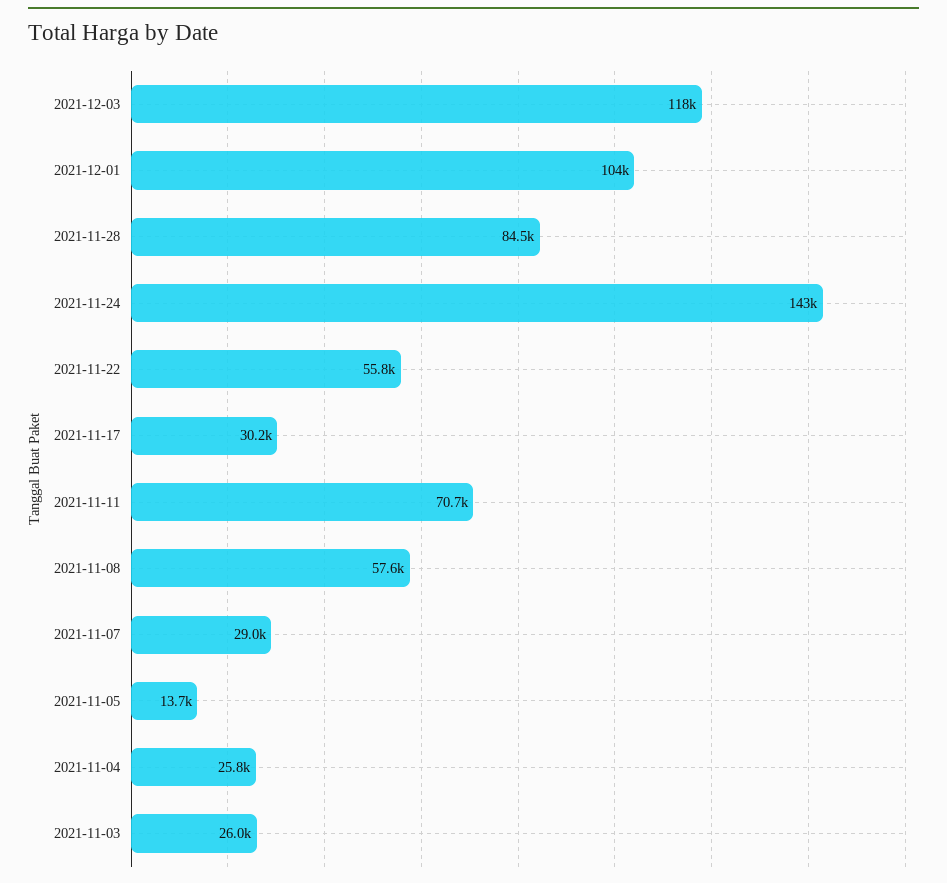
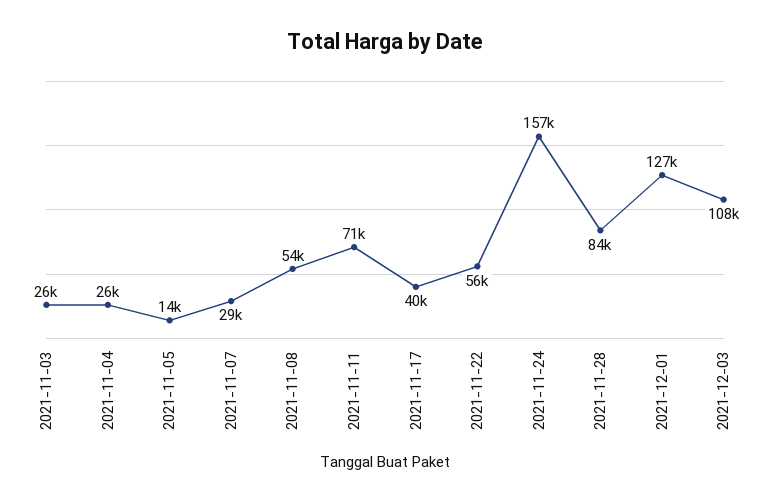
2021-12-03: 118000 -> 108000
2021-12-01: 104000 -> 127000
2021-11-24: 143000 -> 157000
2021-11-17: 30200 -> 40000
2021-11-08: 57600 -> 54000

